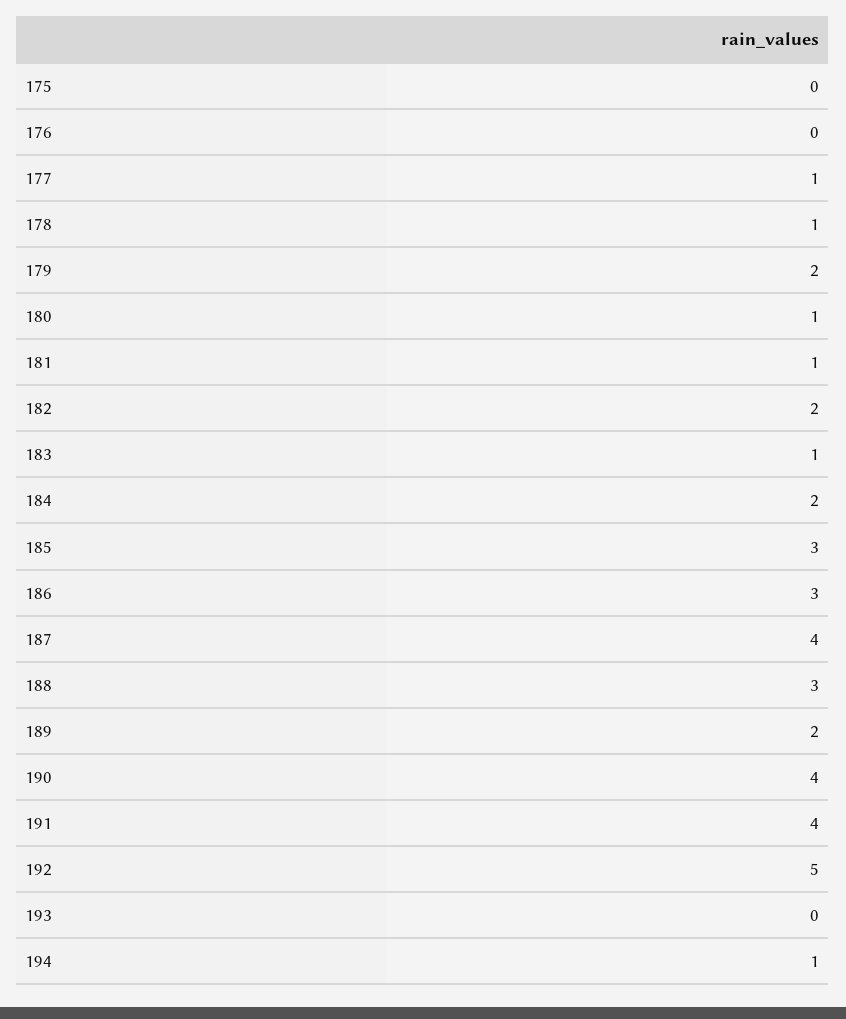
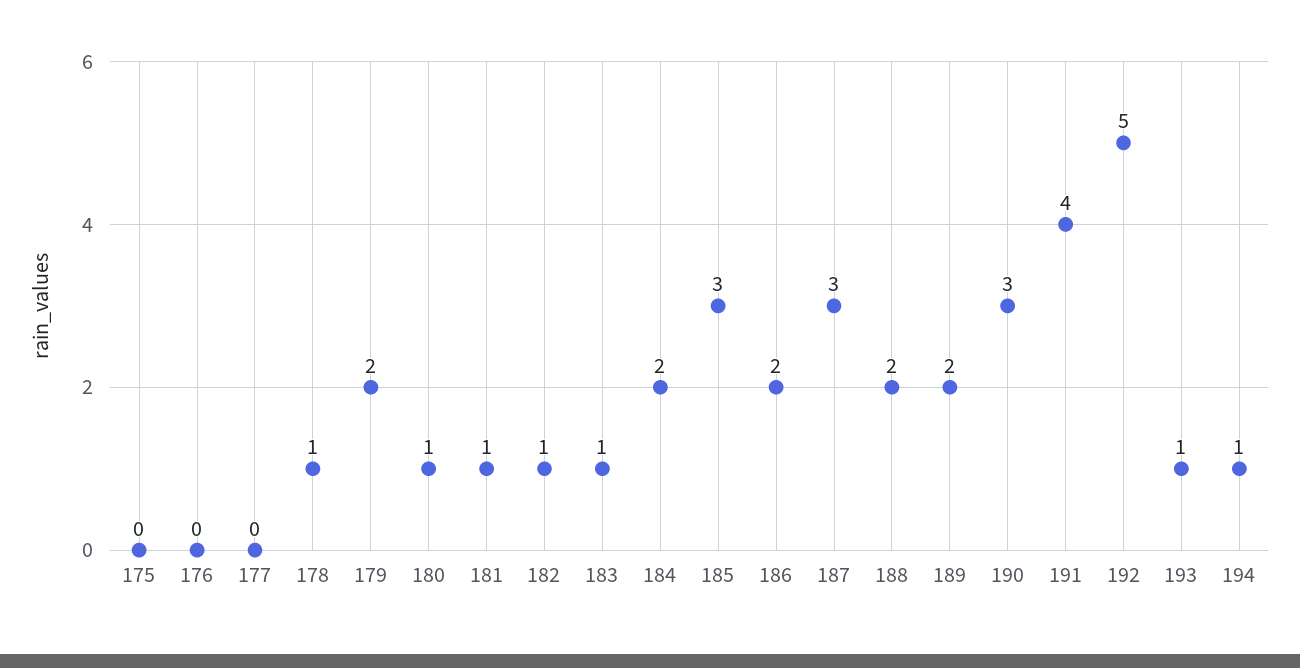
177: 1 -> 0
182: 2 -> 1
186: 3 -> 2
187: 4 -> 3
188: 3 -> 2
190: 4 -> 3
193: 0 -> 1

